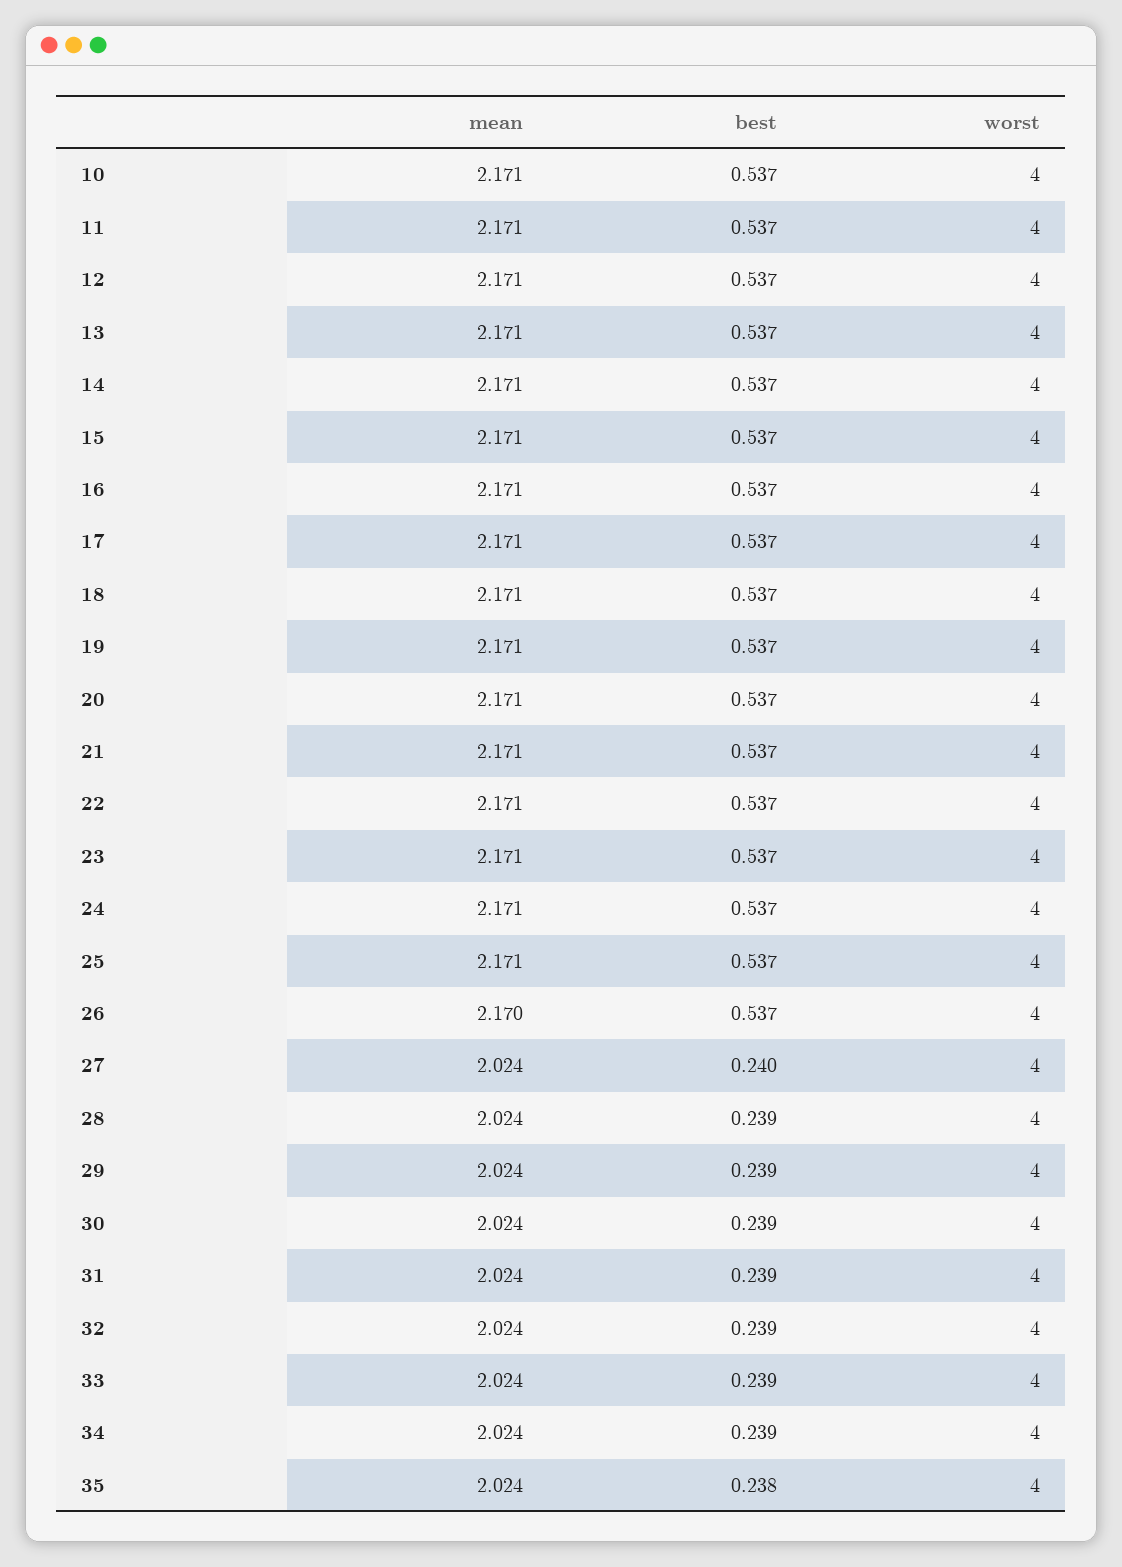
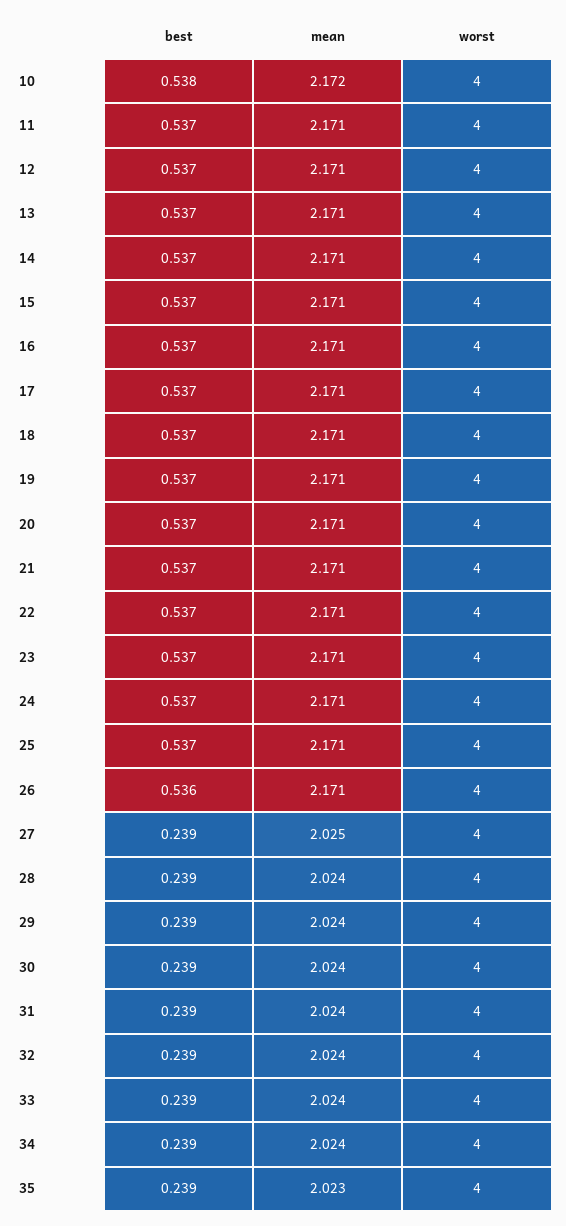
mean, 10: 2.171 -> 2.172
best, 10: 0.537 -> 0.538
mean, 26: 2.17 -> 2.171
best, 26: 0.537 -> 0.536
mean, 27: 2.024 -> 2.025
best, 27: 0.24 -> 0.239
mean, 35: 2.024 -> 2.023
best, 35: 0.238 -> 0.239

